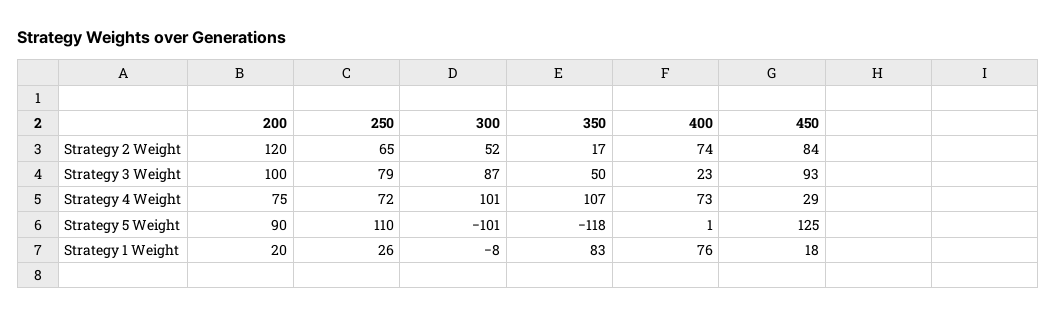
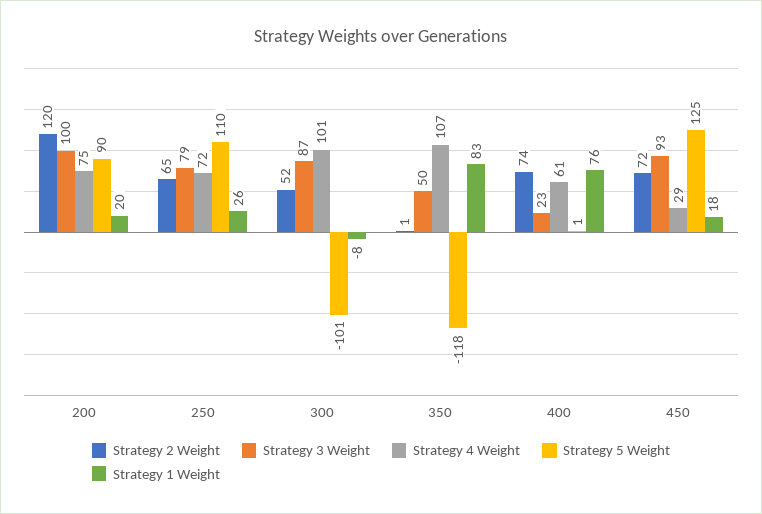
Strategy 2 Weight, 350: 17 -> 1
Strategy 2 Weight, 450: 84 -> 72
Strategy 4 Weight, 400: 73 -> 61

